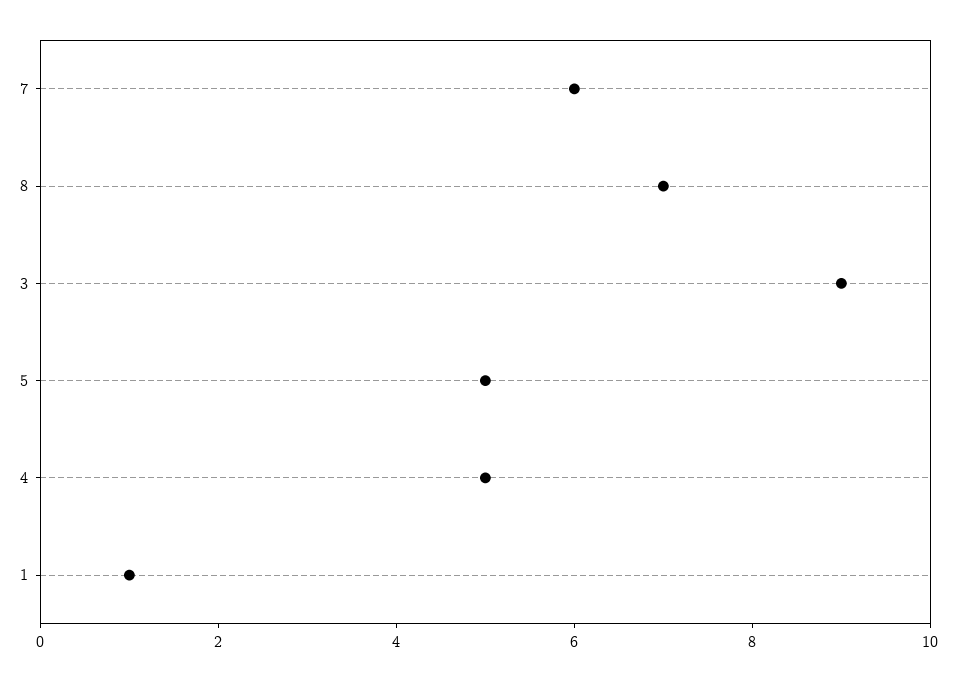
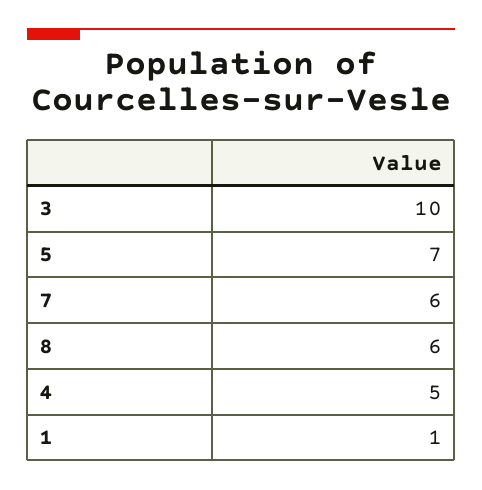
8: 7 -> 6
3: 9 -> 10
5: 5 -> 7

